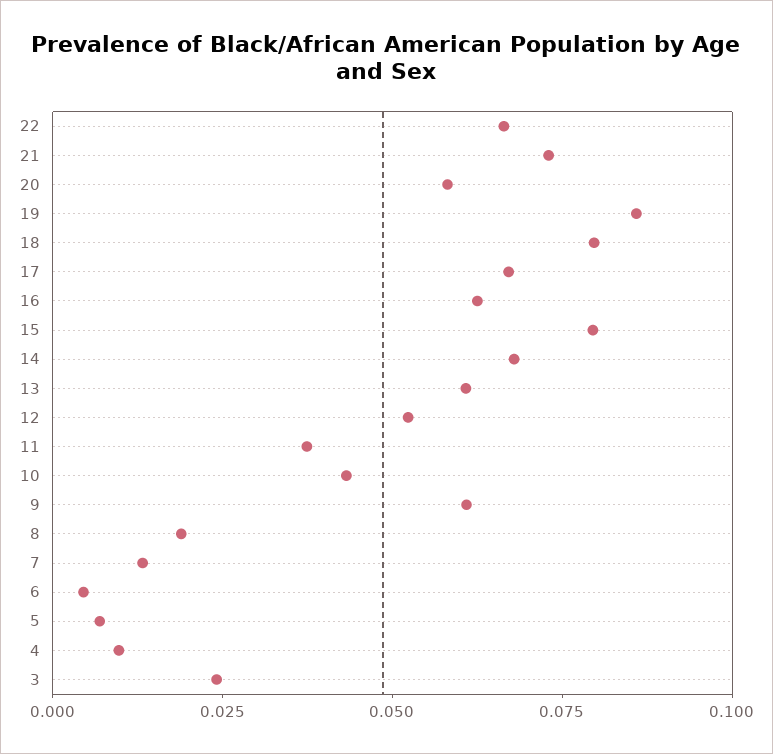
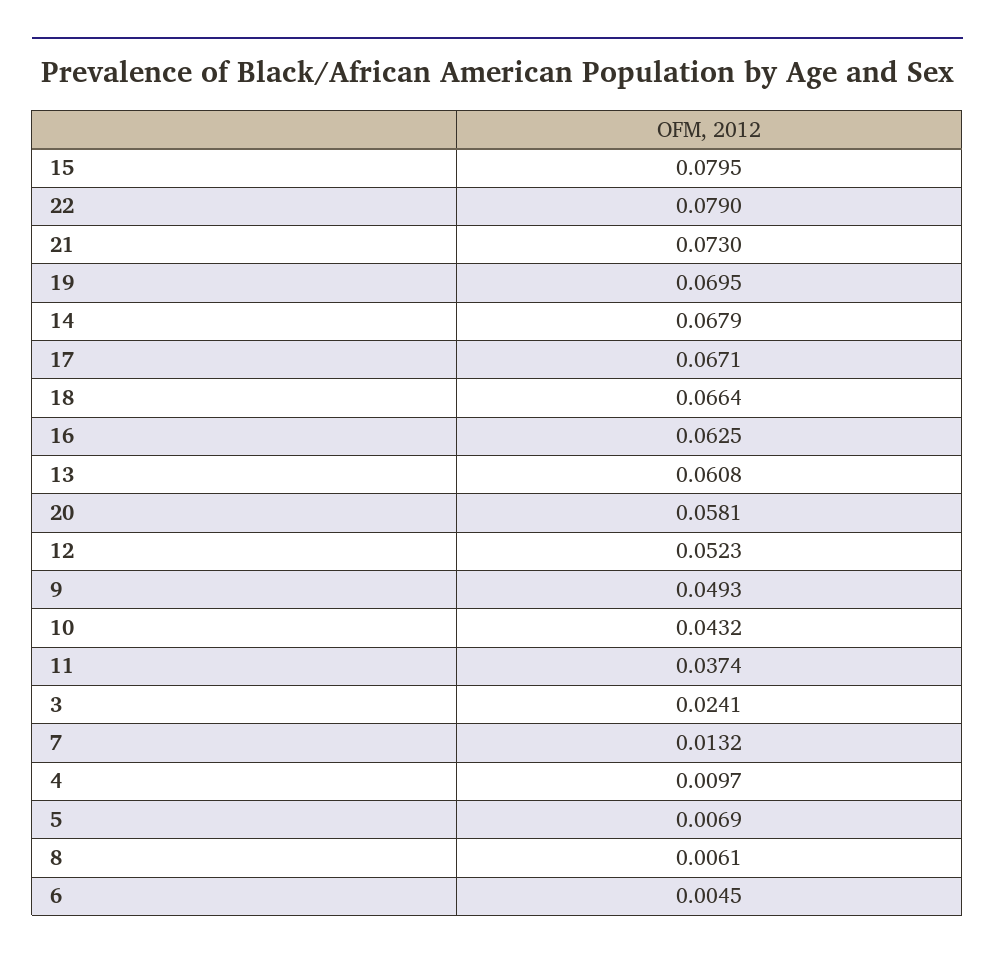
22: 0.065 -> 0.079
19: 0.085 -> 0.0695
18: 0.08 -> 0.0664
9: 0.06 -> 0.0493
8: 0.02 -> 0.0061

